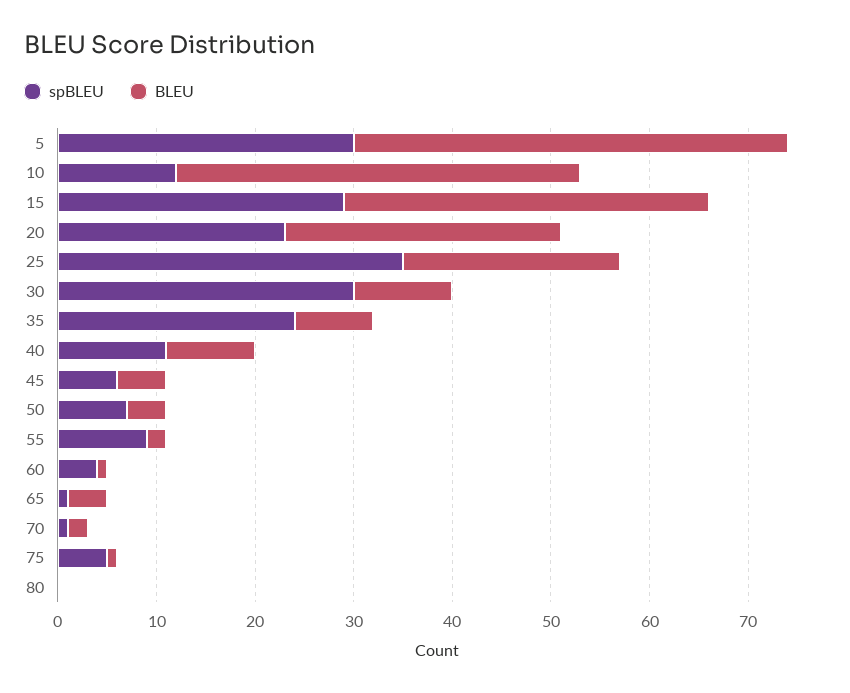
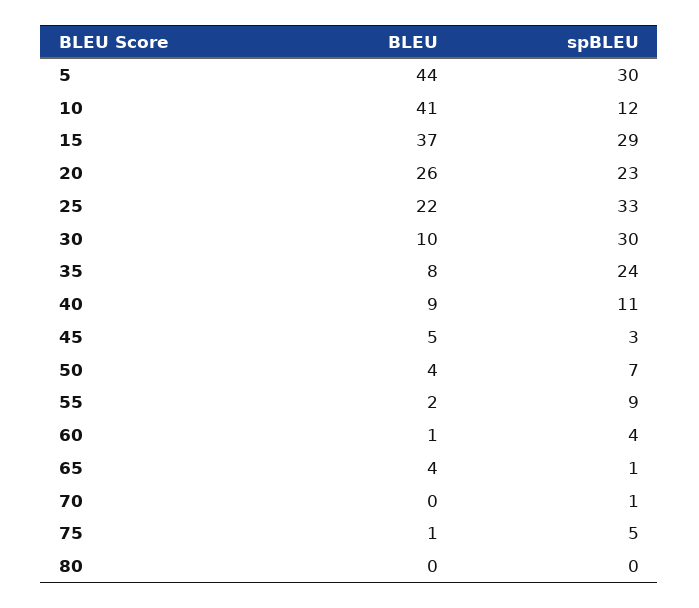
BLEU, 20: 28 -> 26
spBLEU, 25: 35 -> 33
spBLEU, 45: 6 -> 3
BLEU, 70: 2 -> 0

